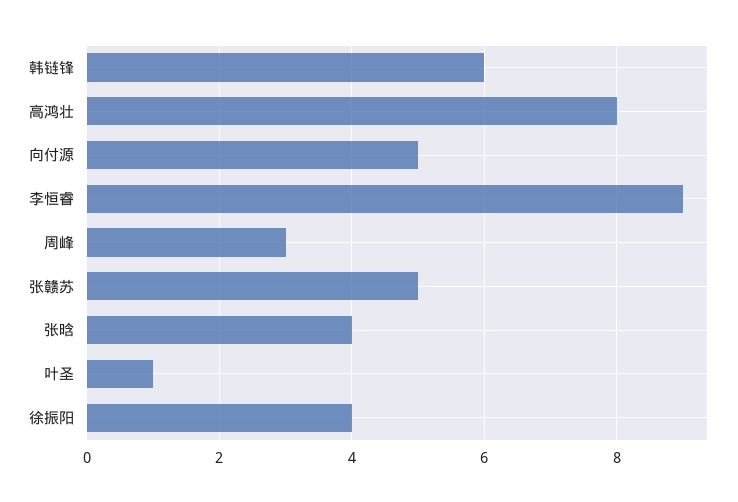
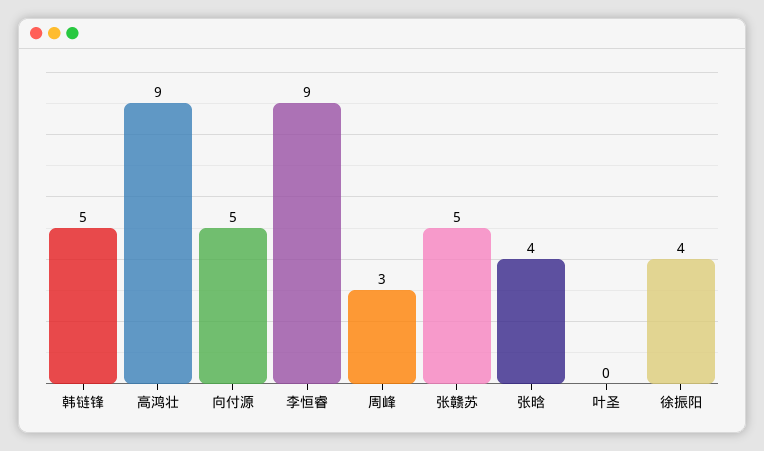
韩链锋: 6 -> 5
高鸿壮: 8 -> 9
叶圣: 1 -> 0

